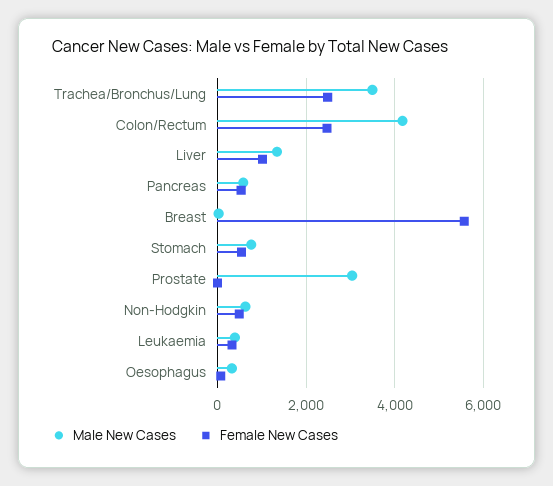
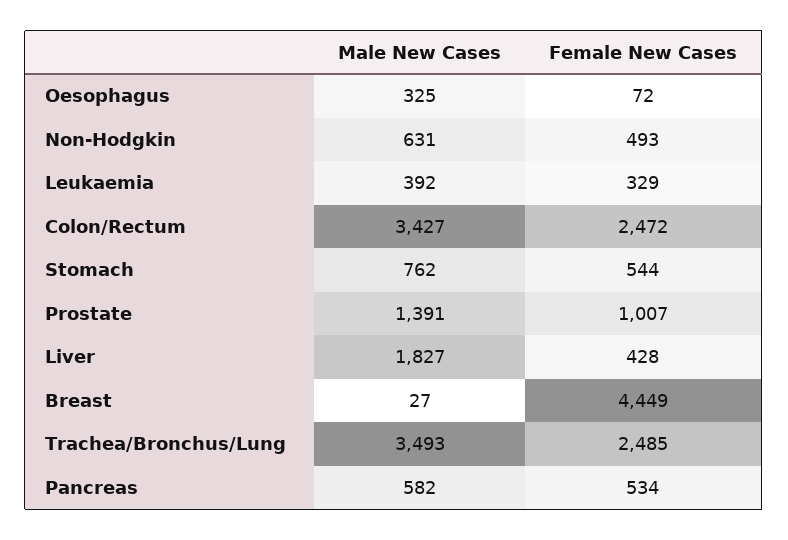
Male New Cases, Colon/Rectum: 4200 -> 3427
Male New Cases, Liver: 1400 -> 1827
Female New Cases, Liver: 1000 -> 428
Female New Cases, Breast: 5600 -> 4449
Male New Cases, Prostate: 3000 -> 1391
Female New Cases, Prostate: 0 -> 1007

